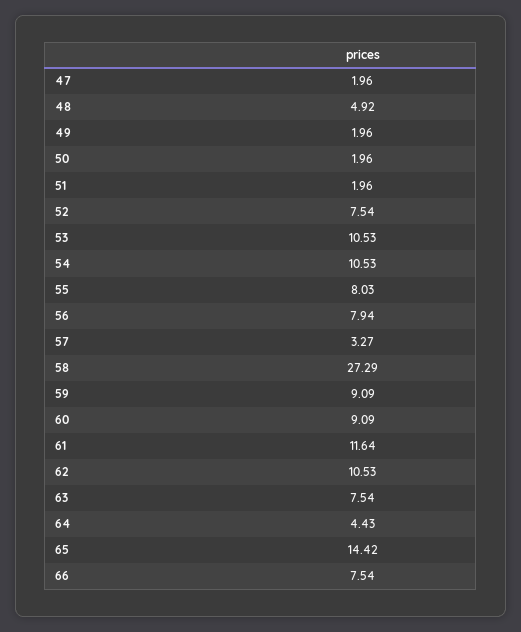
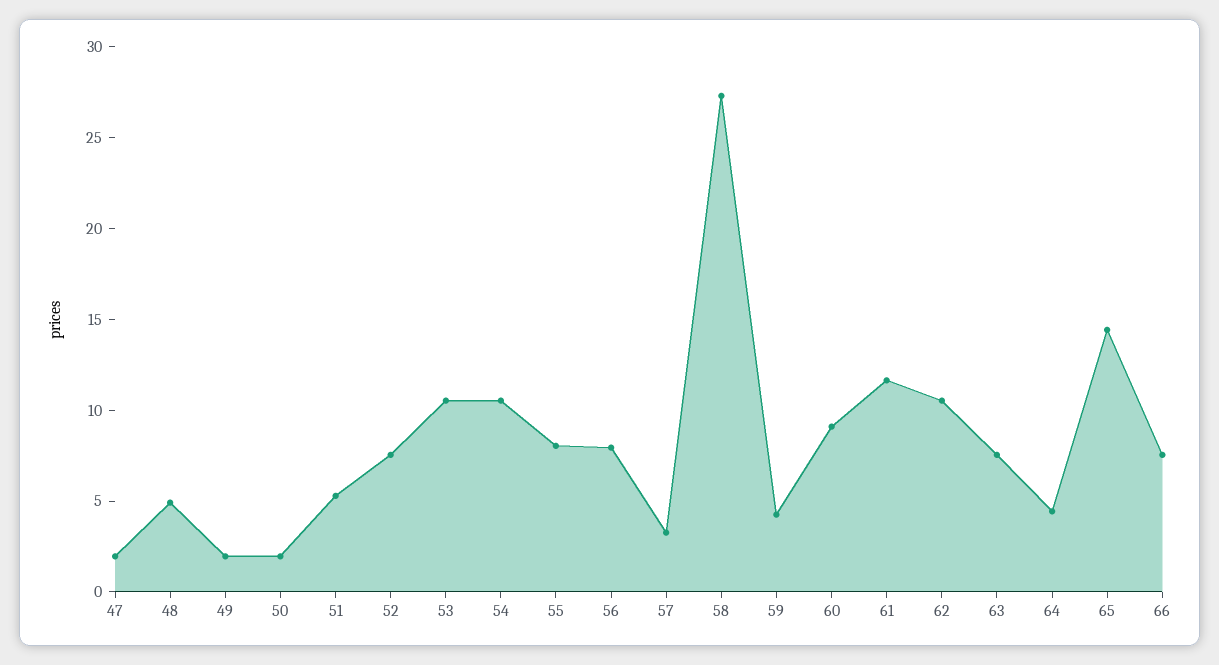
51: 1.96 -> 5
59: 9.09 -> 4

